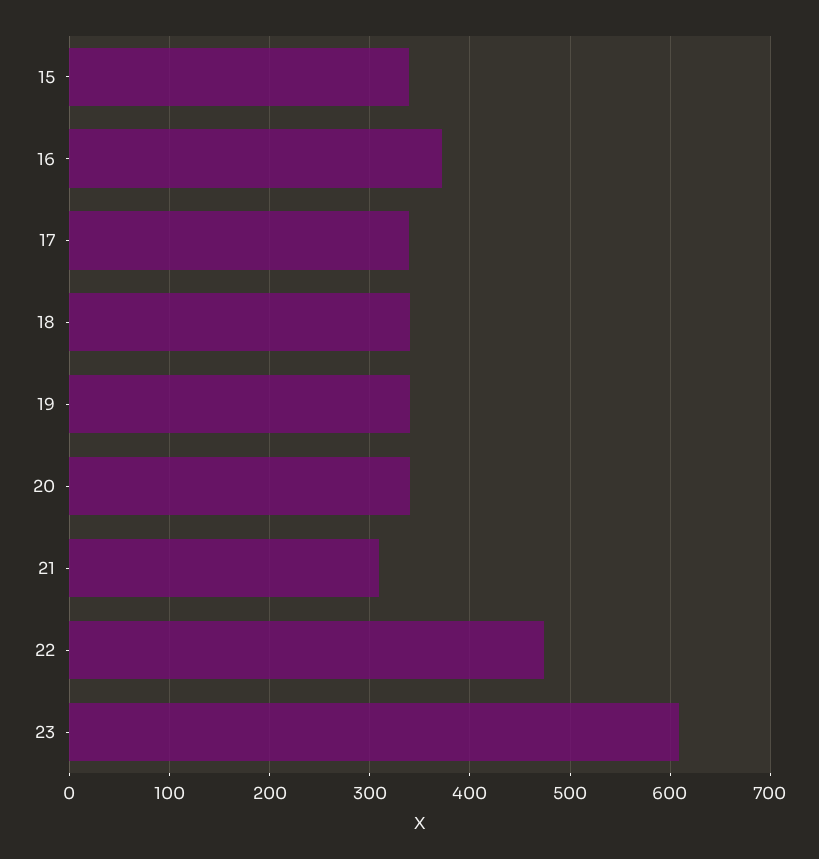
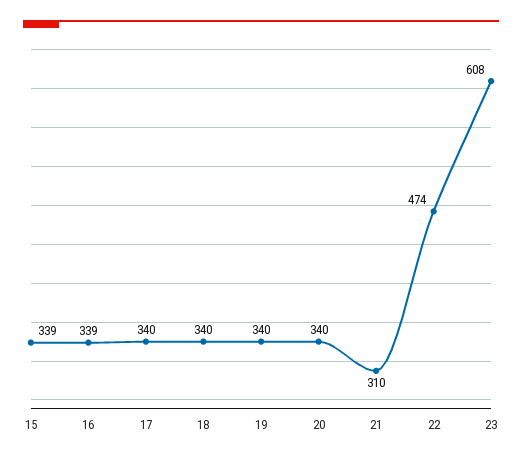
16: 370 -> 339

